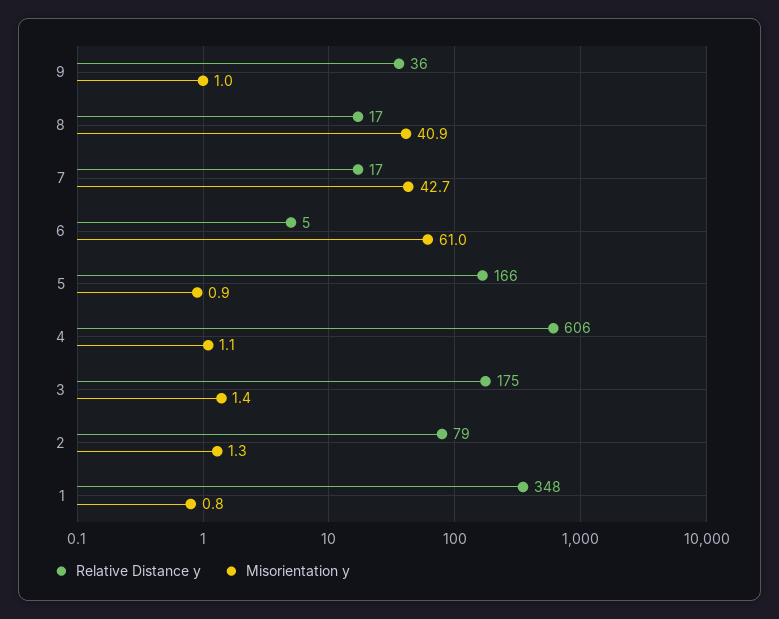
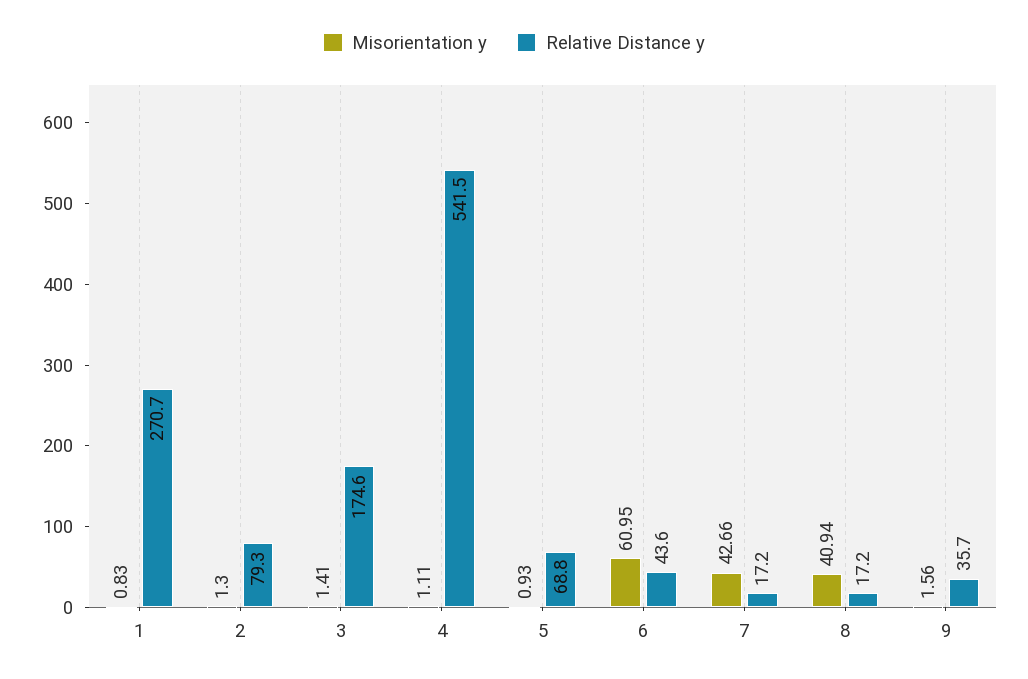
Misorientation y, 9: 1 -> 1.56
Relative Distance y, 6: 5 -> 43.6
Relative Distance y, 5: 166 -> 68.8
Relative Distance y, 4: 606 -> 541.5
Relative Distance y, 1: 348 -> 270.7

